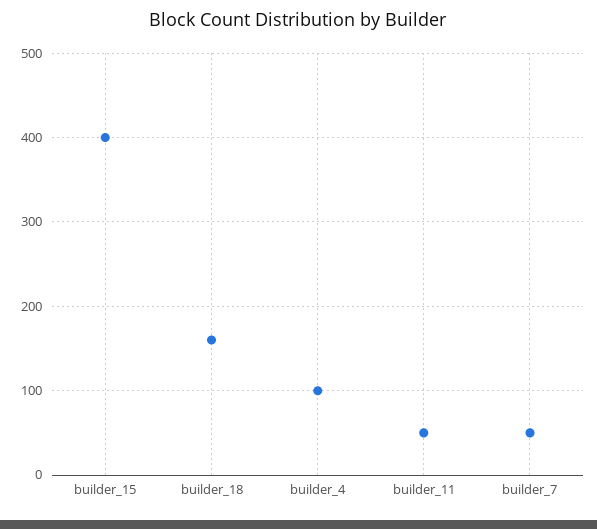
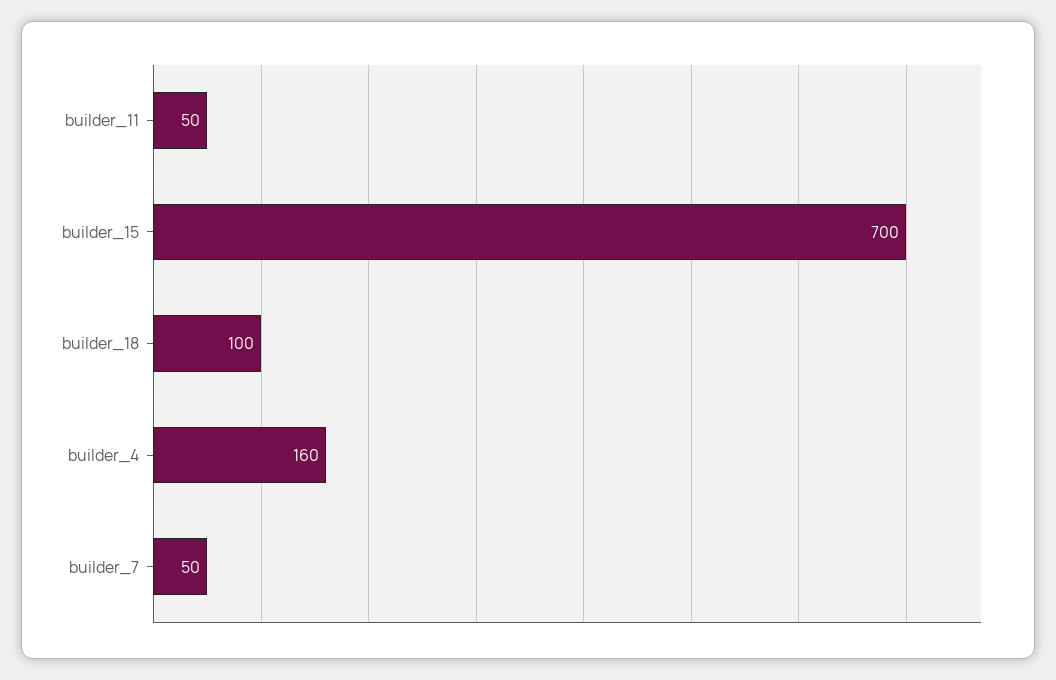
builder_15: 400 -> 700
builder_18: 160 -> 100
builder_4: 100 -> 160

